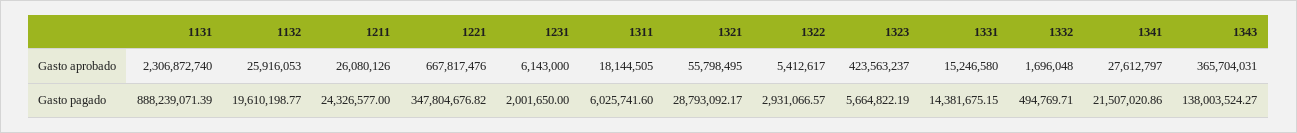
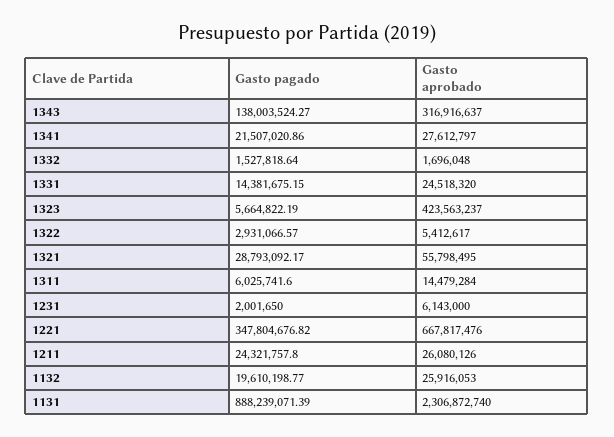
1311, Gasto aprobado: 18144505 -> 14479284
1331, Gasto aprobado: 15246580 -> 24518320
1343, Gasto aprobado: 365704031 -> 316916637
1211, Gasto pagado: 24326577 -> 24321757.8
1332, Gasto pagado: 494769.71 -> 1527818.64

